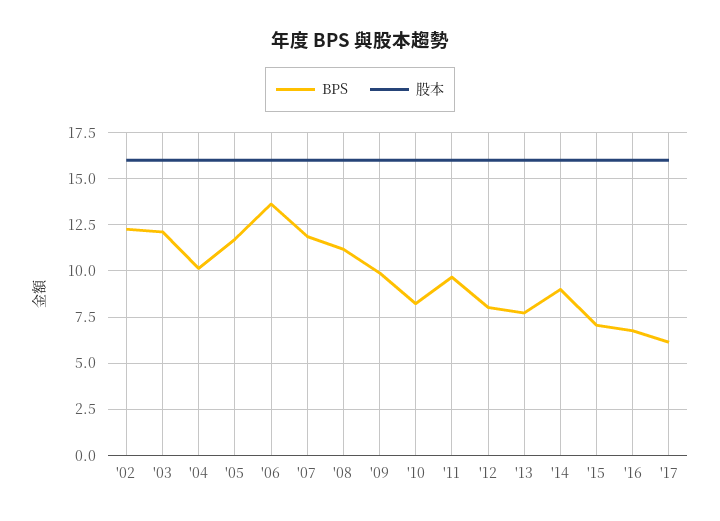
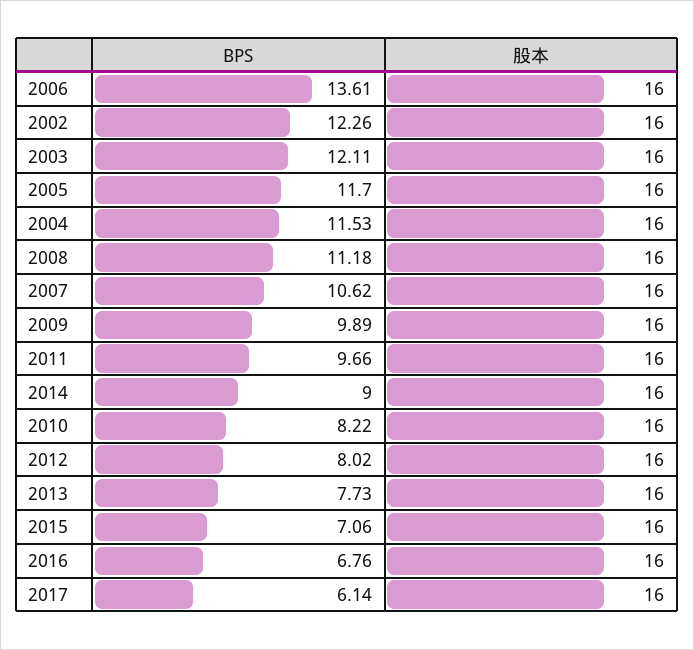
BPS, '04: 10 -> 11.53
BPS, '07: 12 -> 10.62

